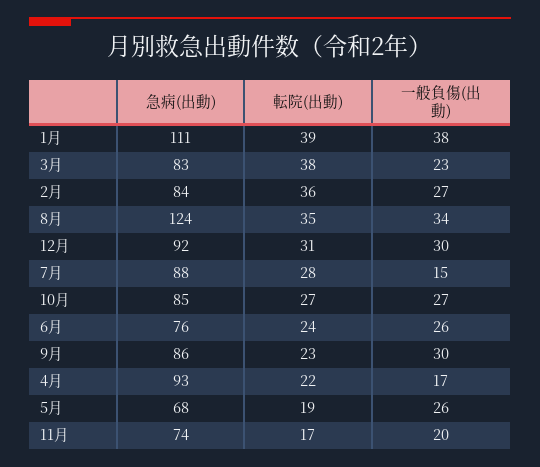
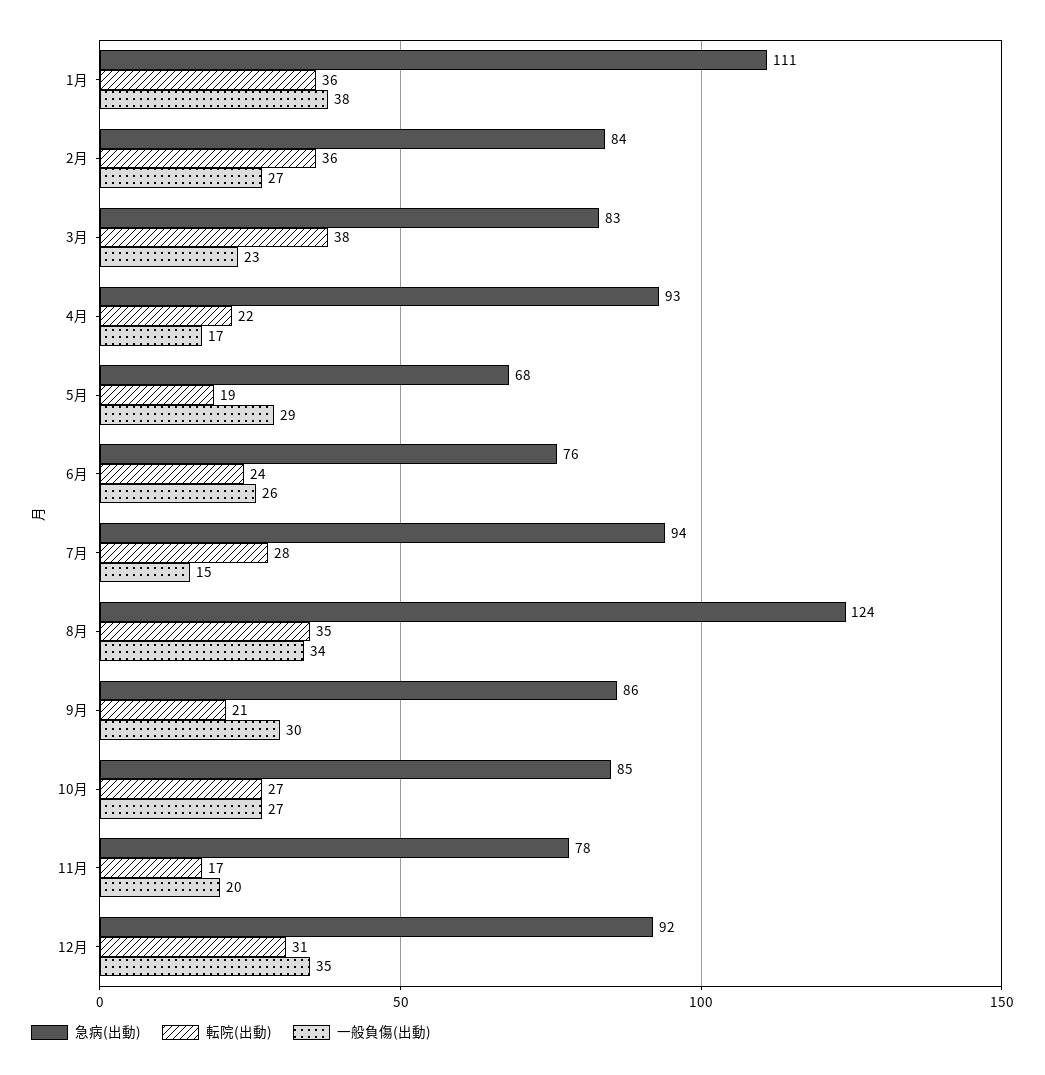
転院(出動), 1月: 39 -> 36
一般負傷(出動), 12月: 30 -> 35
急病(出動), 7月: 88 -> 94
転院(出動), 9月: 23 -> 21
一般負傷(出動), 5月: 26 -> 29
急病(出動), 11月: 74 -> 78

